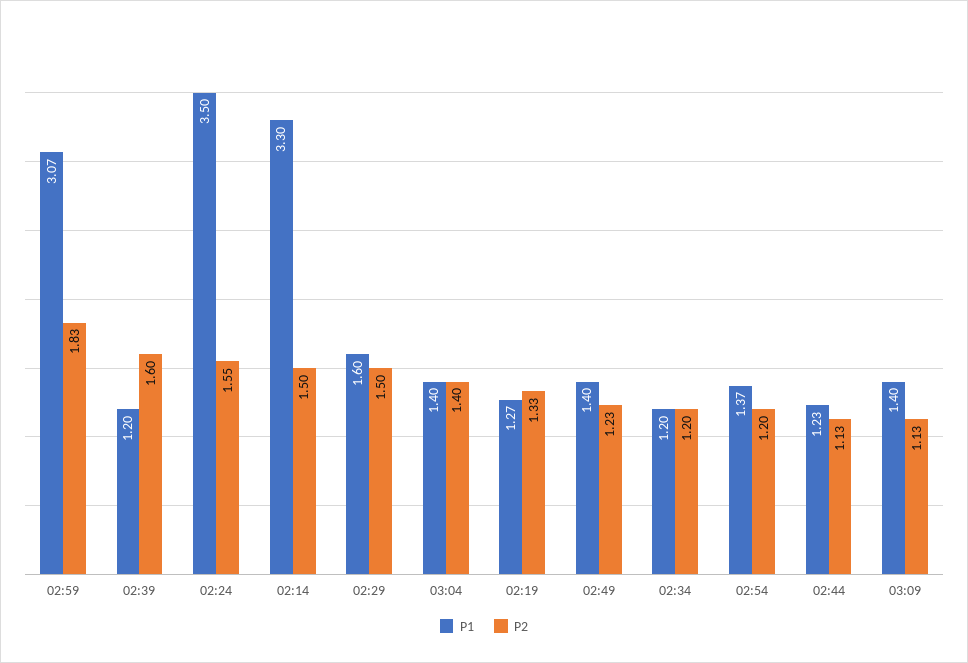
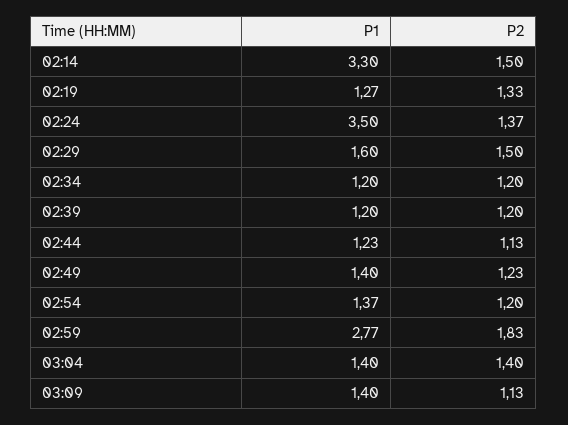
P1, 02:59: 3.07 -> 2.77
P2, 02:39: 1.6 -> 1.2
P2, 02:24: 1.55 -> 1.37

